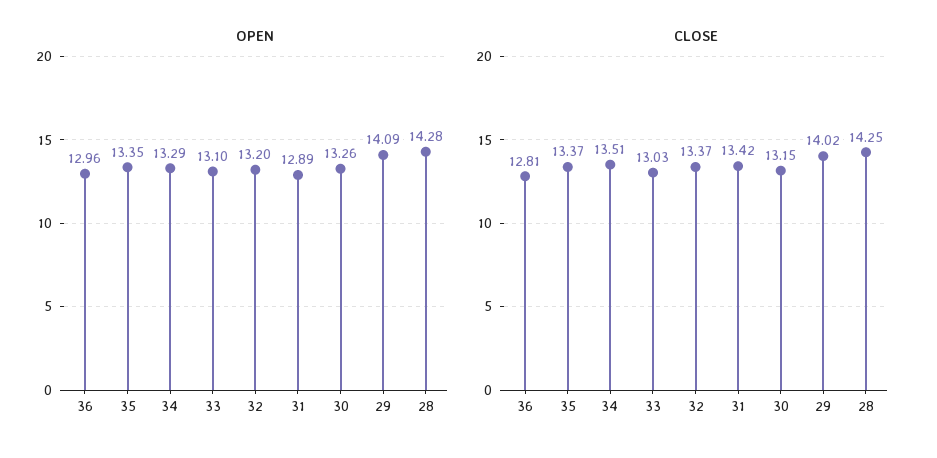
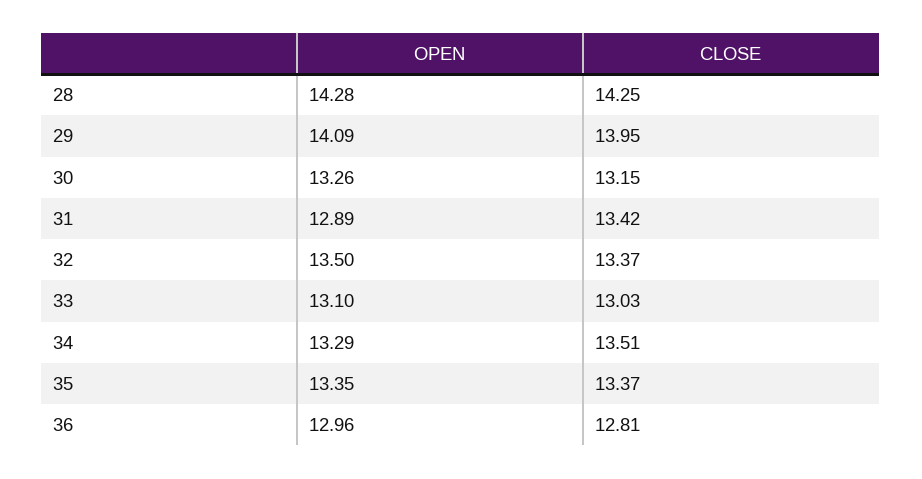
OPEN, 32: 13.2 -> 13.5
CLOSE, 29: 14.02 -> 13.95

